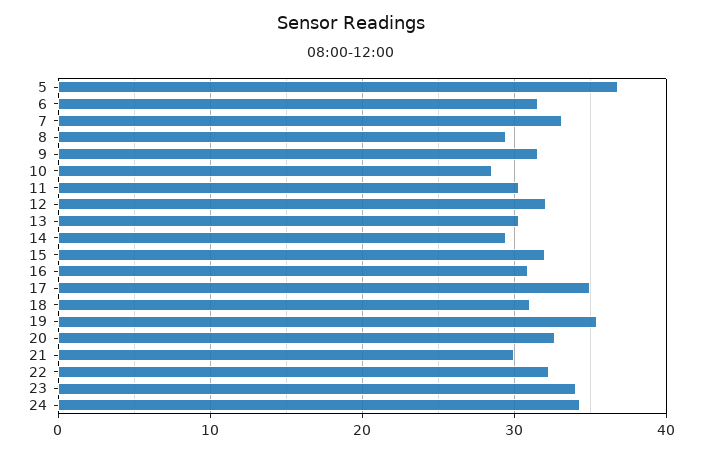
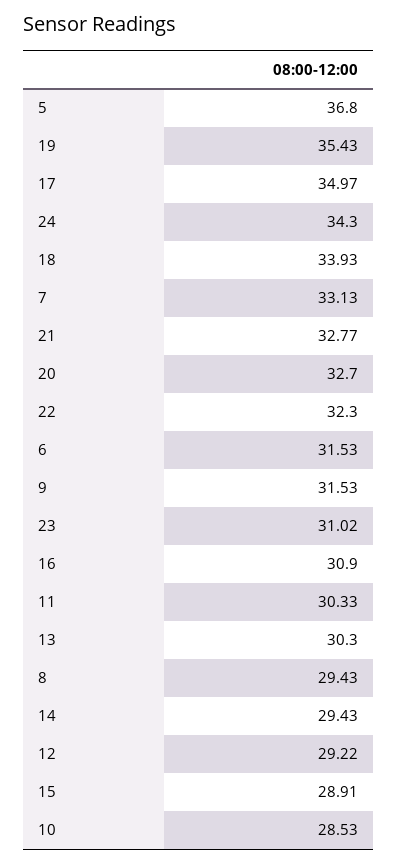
12: 32 -> 29.22
15: 32 -> 28.91
18: 31 -> 33.93
21: 30 -> 32.77
23: 34 -> 31.02

